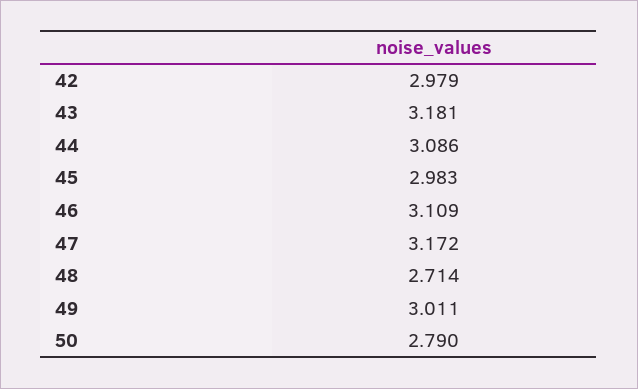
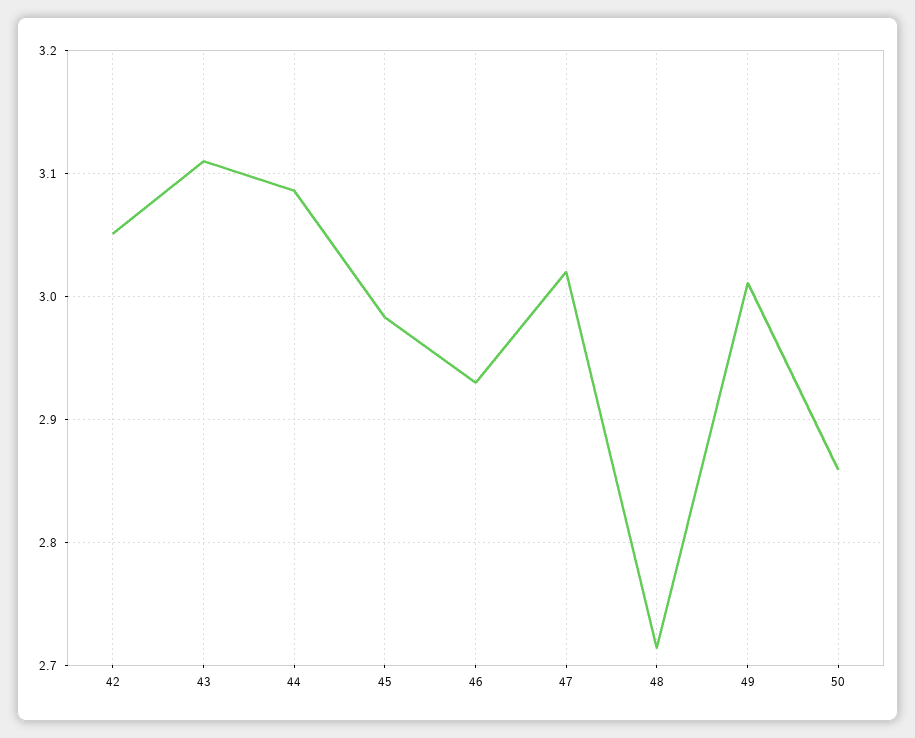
42: 2.979 -> 3.05
43: 3.181 -> 3.11
46: 3.109 -> 2.93
47: 3.172 -> 3.02
50: 2.79 -> 2.86

